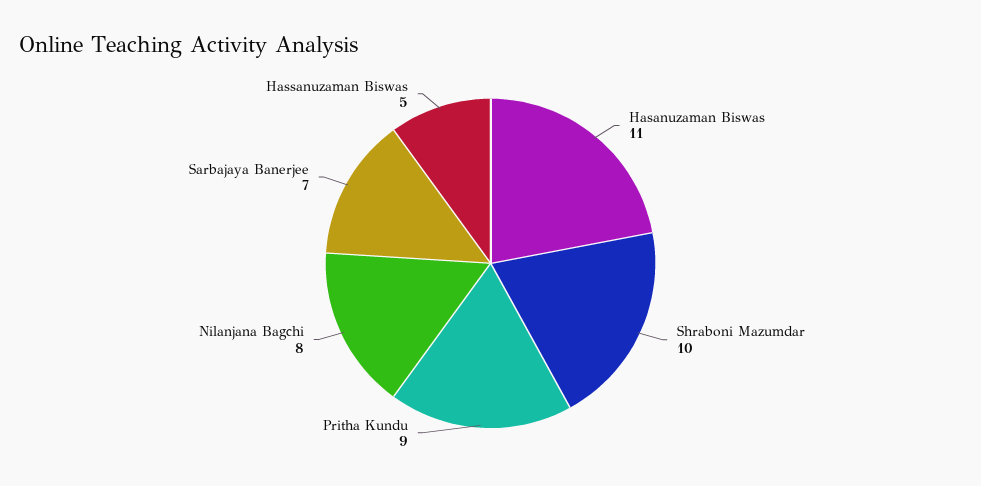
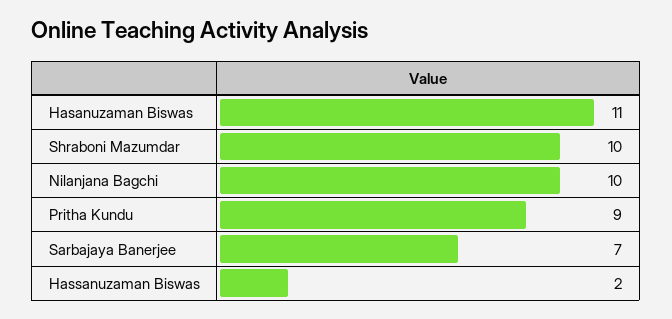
Nilanjana Bagchi: 8 -> 10
Hassanuzaman Biswas: 5 -> 2

